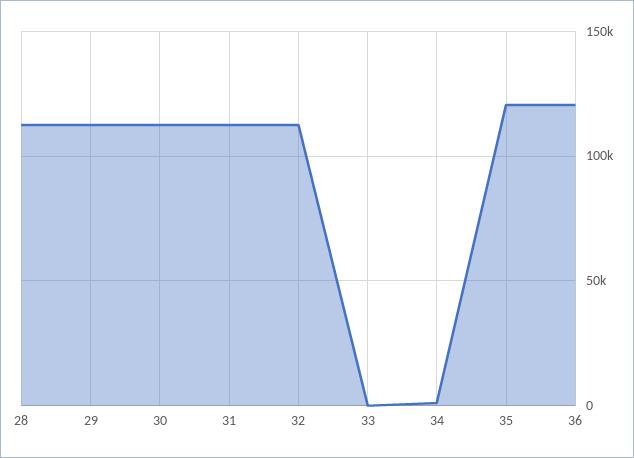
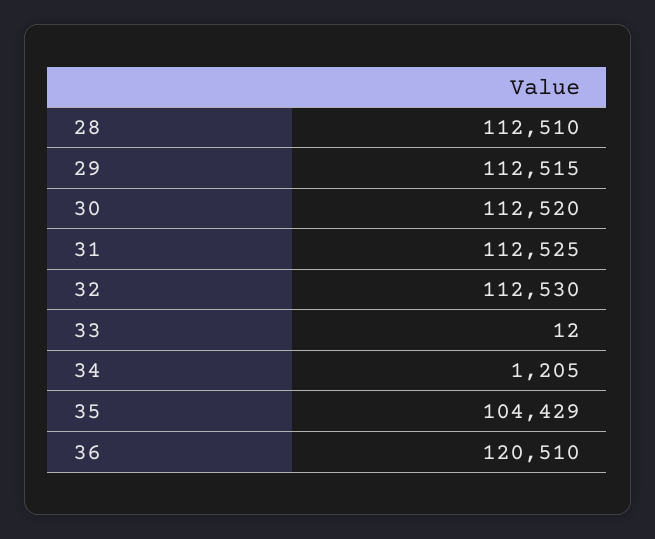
35: 120000 -> 104429

